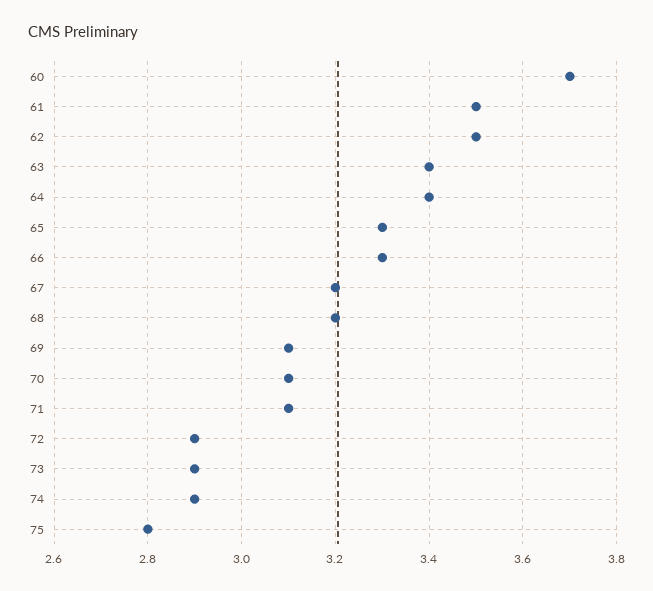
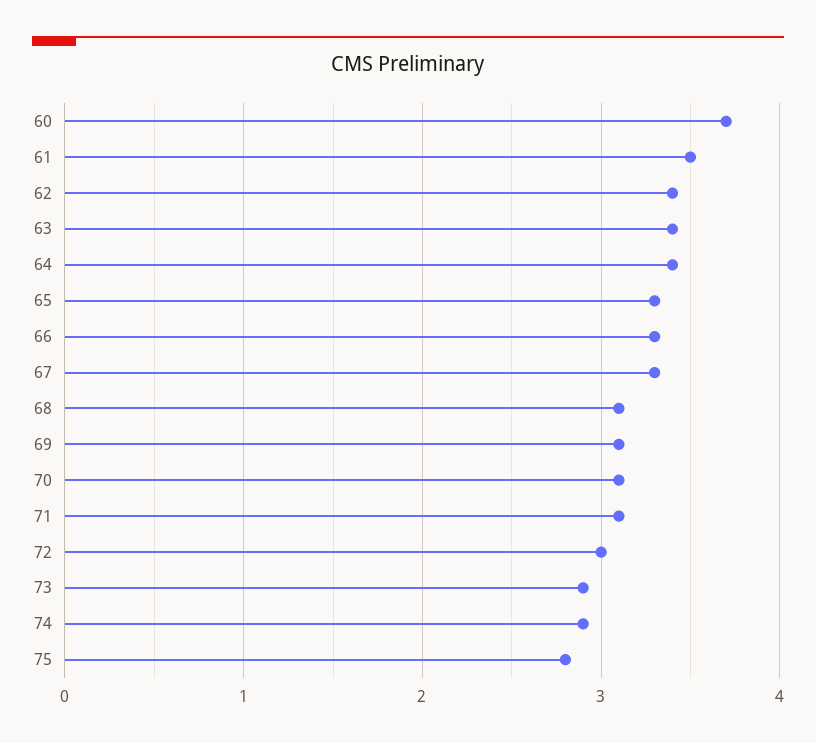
62: 3.5 -> 3.4
67: 3.2 -> 3.3
68: 3.2 -> 3.1
72: 2.9 -> 3

